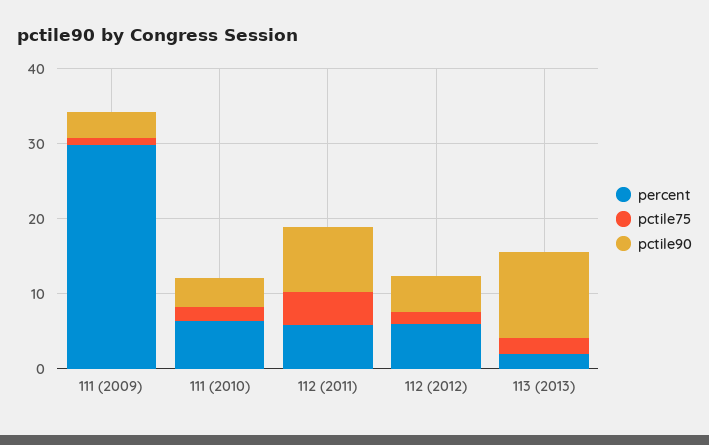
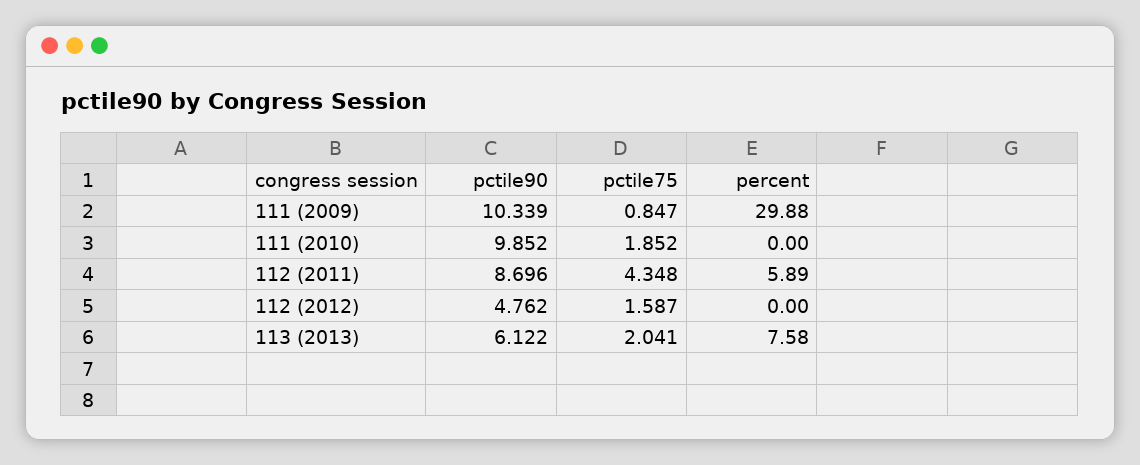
pctile90, 111 (2009): 4 -> 10.339
percent, 111 (2010): 6 -> 0
pctile90, 111 (2010): 4 -> 9.852
percent, 112 (2012): 6 -> 0
percent, 113 (2013): 2 -> 7.58
pctile90, 113 (2013): 12 -> 6.122

